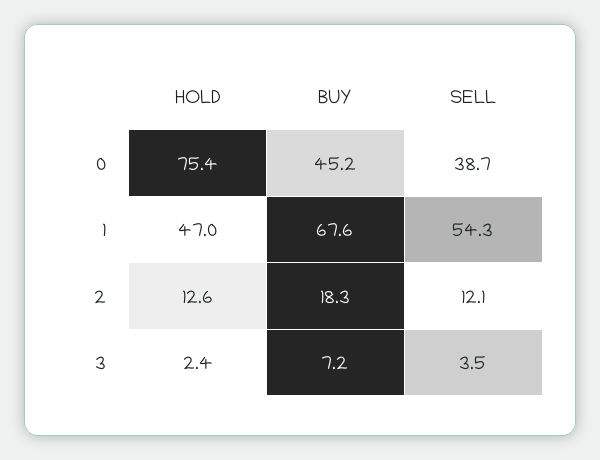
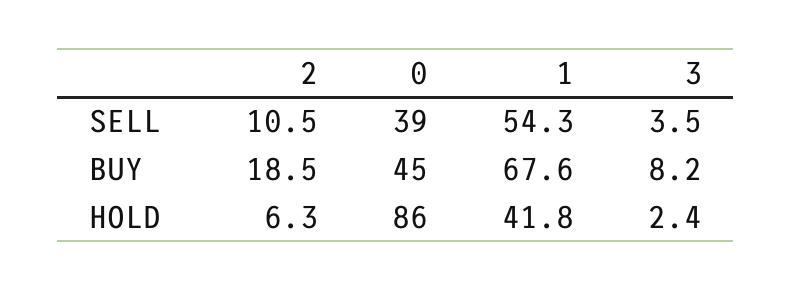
HOLD, 0: 75.4 -> 86
HOLD, 1: 47 -> 41.8
HOLD, 2: 12.6 -> 6.3
BUY, 2: 18.3 -> 18.5
SELL, 2: 12.1 -> 10.5
BUY, 3: 7.2 -> 8.2

